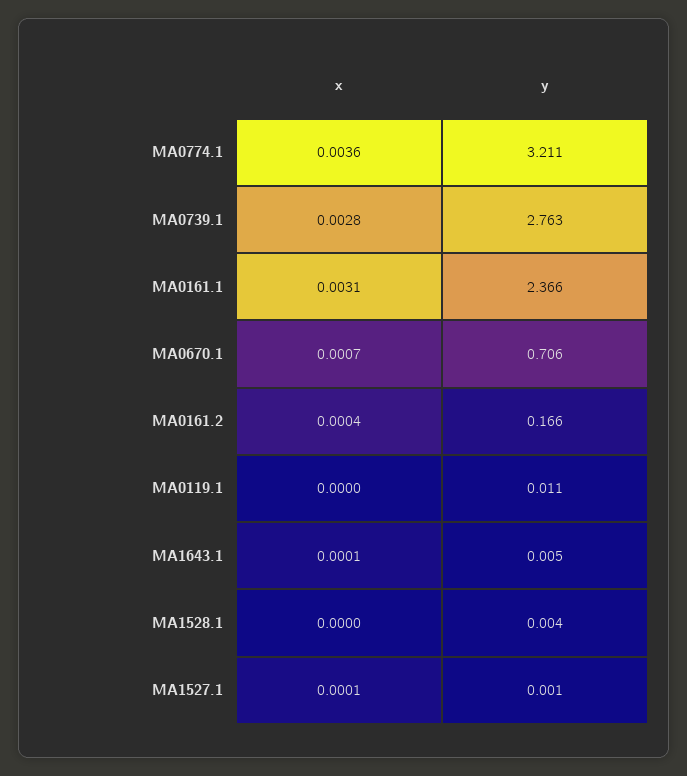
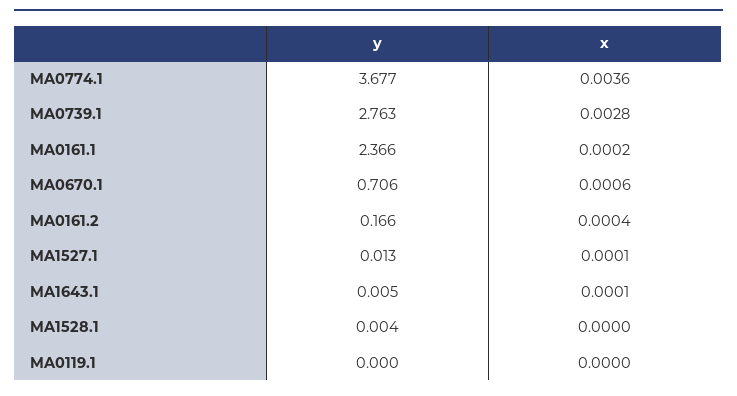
y, MA0774.1: 3.211 -> 3.677
x, MA0161.1: 0.0031 -> 0.0002
x, MA0670.1: 0.0007 -> 0.0006
y, MA0119.1: 0.011 -> 0
y, MA1527.1: 0.001 -> 0.013

